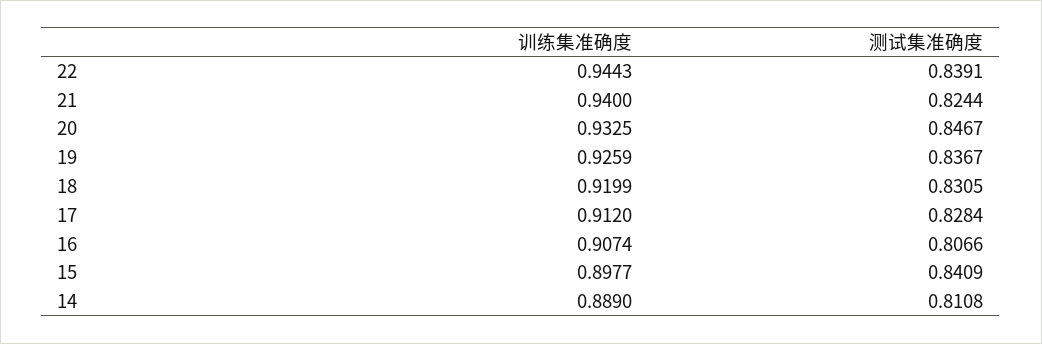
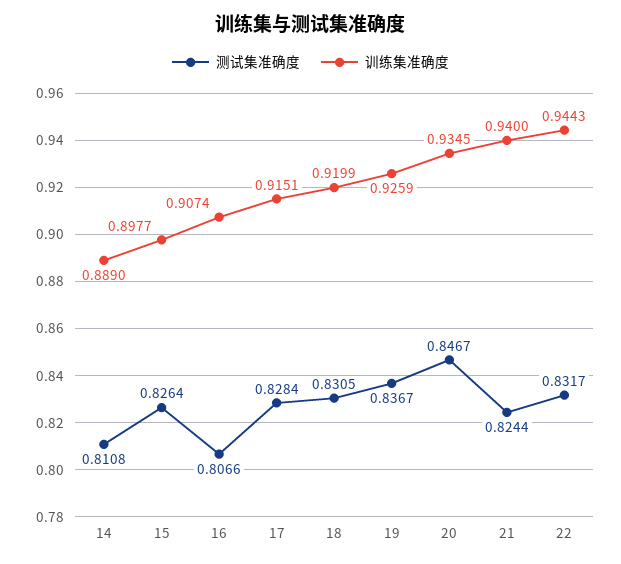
测试集准确度, 22: 0.8391 -> 0.8317
训练集准确度, 20: 0.9325 -> 0.9345
训练集准确度, 17: 0.912 -> 0.9151
测试集准确度, 15: 0.8409 -> 0.8264

